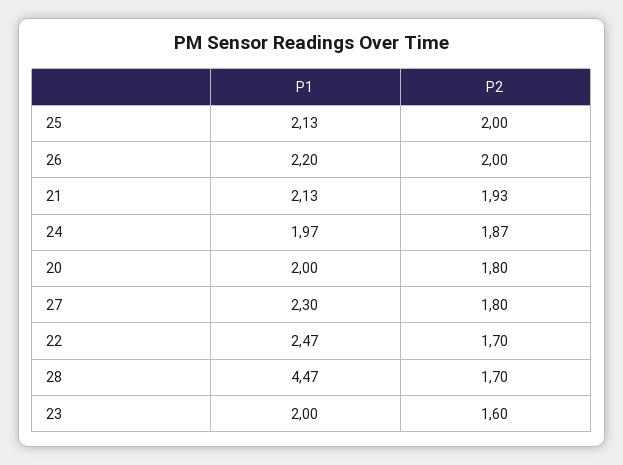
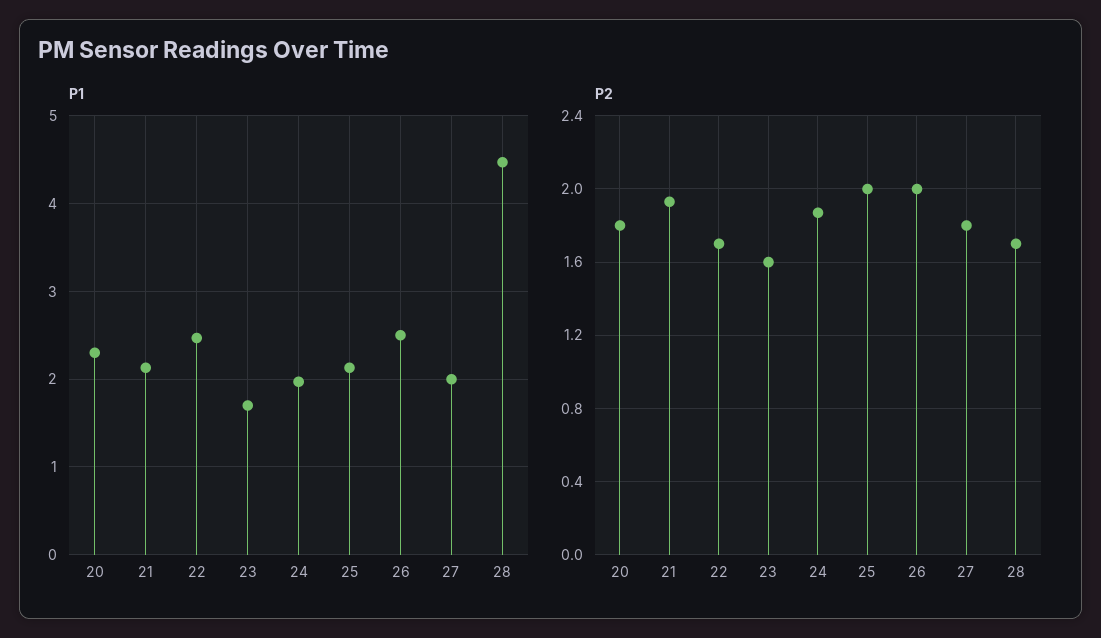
P1, 26: 2.2 -> 2.5
P1, 20: 2 -> 2.3
P1, 27: 2.3 -> 2
P1, 23: 2 -> 1.7

